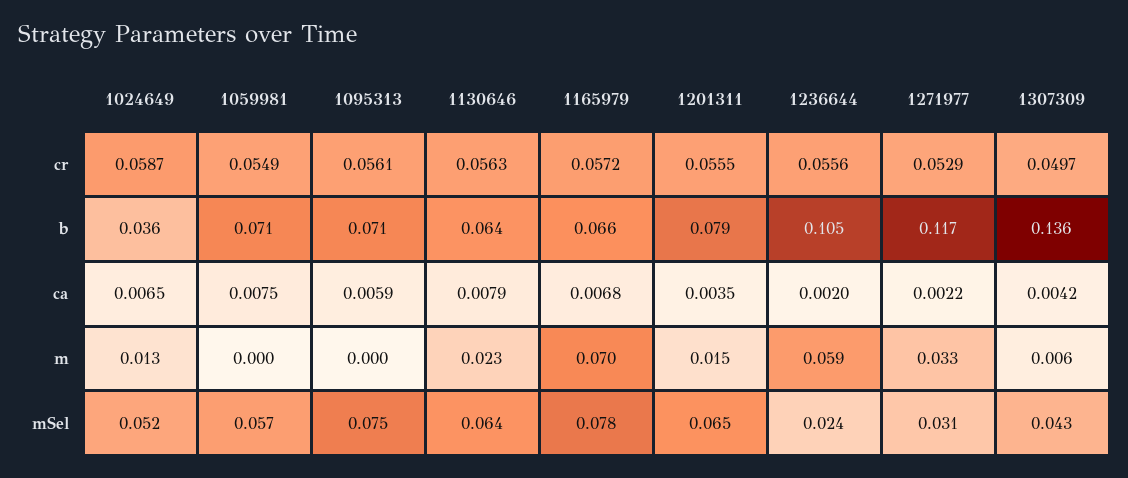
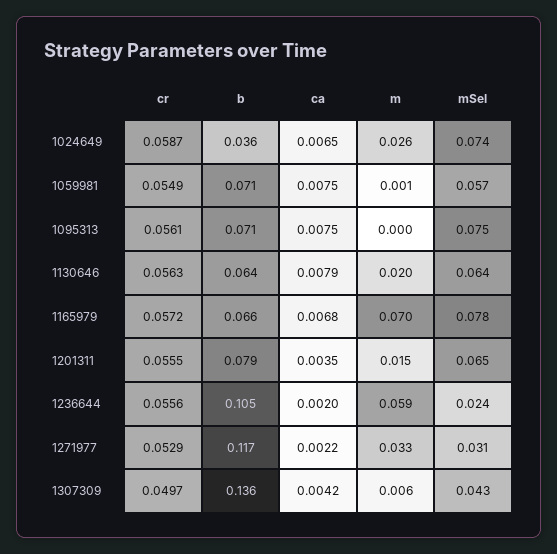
1095313, ca: 0.0059 -> 0.0075
1024649, m: 0.013 -> 0.026
1059981, m: 0 -> 0.001
1130646, m: 0.023 -> 0.02
1024649, mSel: 0.052 -> 0.074

